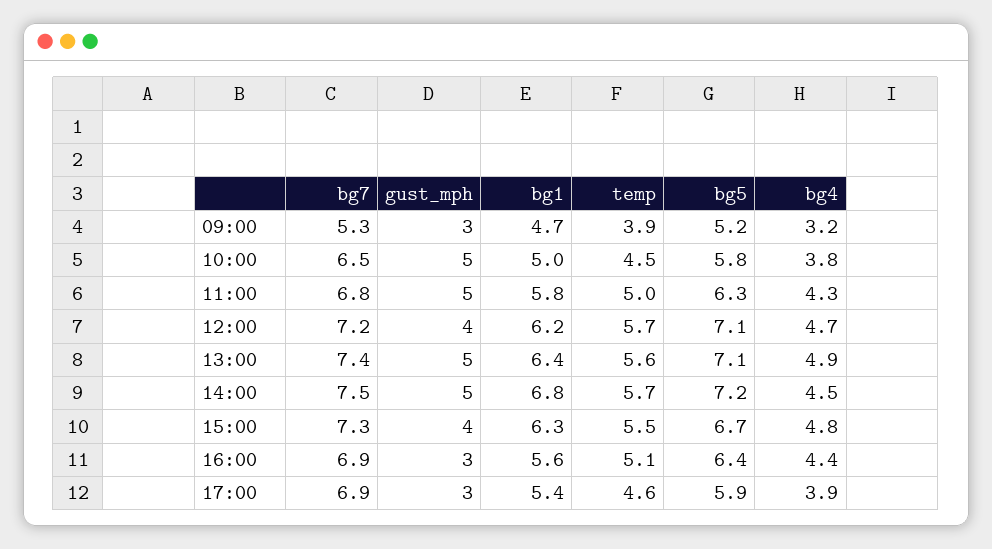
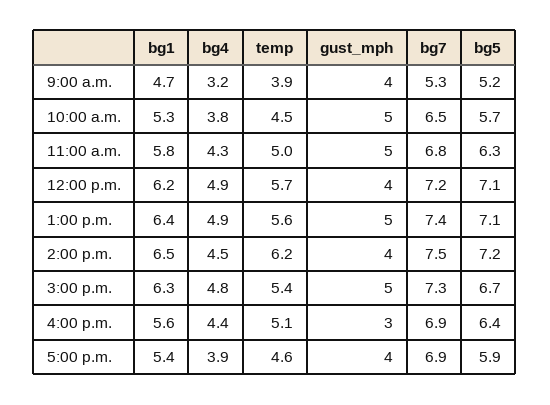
gust_mph, 09:00: 3 -> 4
bg1, 10:00: 5 -> 5.3
bg5, 10:00: 5.8 -> 5.7
bg4, 12:00: 4.7 -> 4.9
gust_mph, 14:00: 5 -> 4
bg1, 14:00: 6.8 -> 6.5
temp, 14:00: 5.7 -> 6.2
gust_mph, 15:00: 4 -> 5
temp, 15:00: 5.5 -> 5.4
gust_mph, 17:00: 3 -> 4

